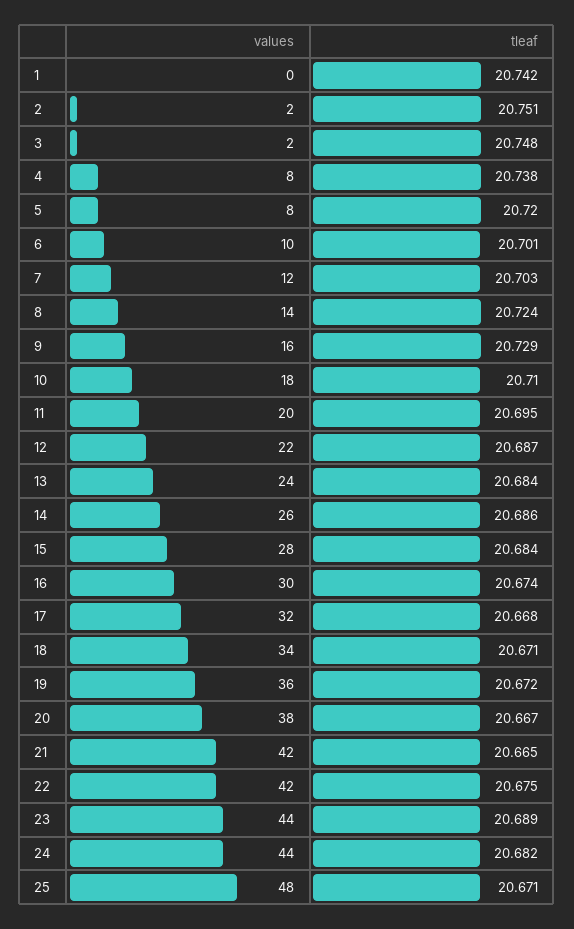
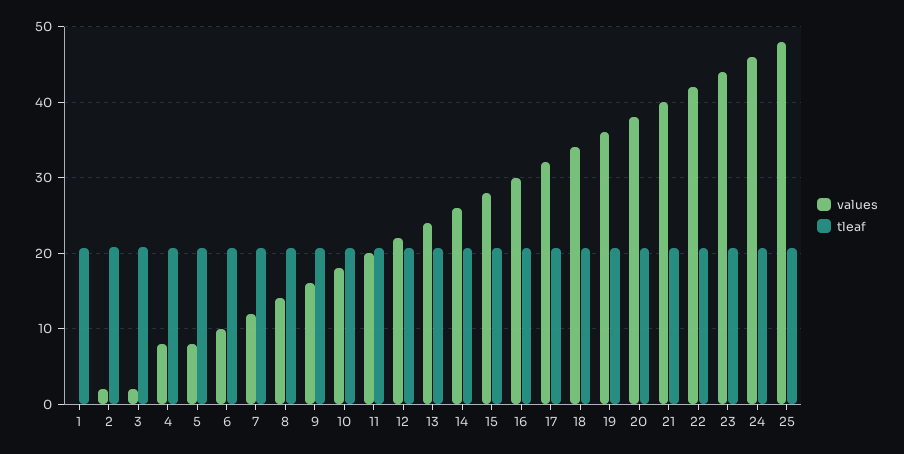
values, 21: 42 -> 40
values, 24: 44 -> 46

